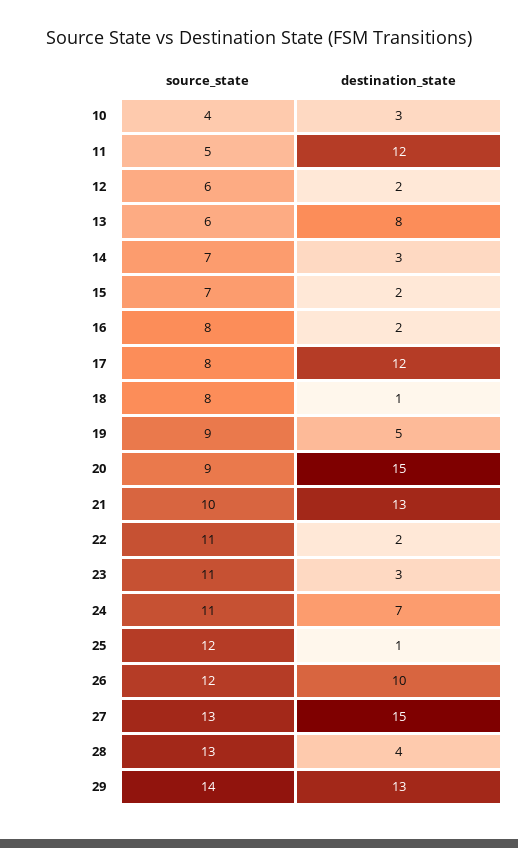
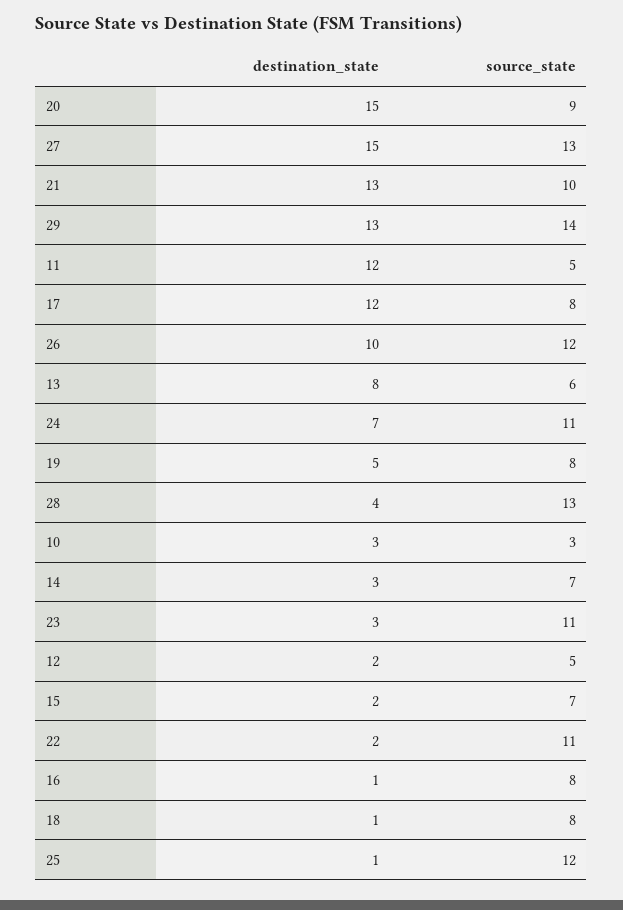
source_state, 10: 4 -> 3
source_state, 12: 6 -> 5
destination_state, 16: 2 -> 1
source_state, 19: 9 -> 8

